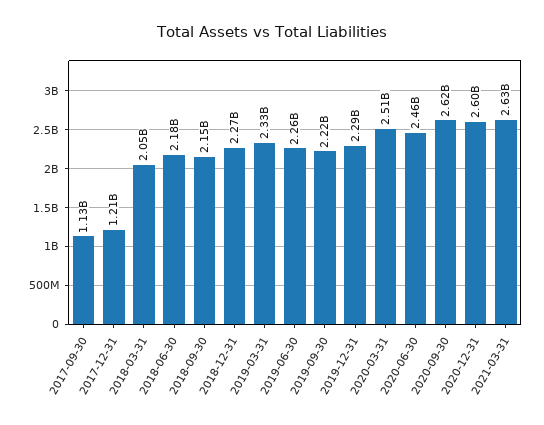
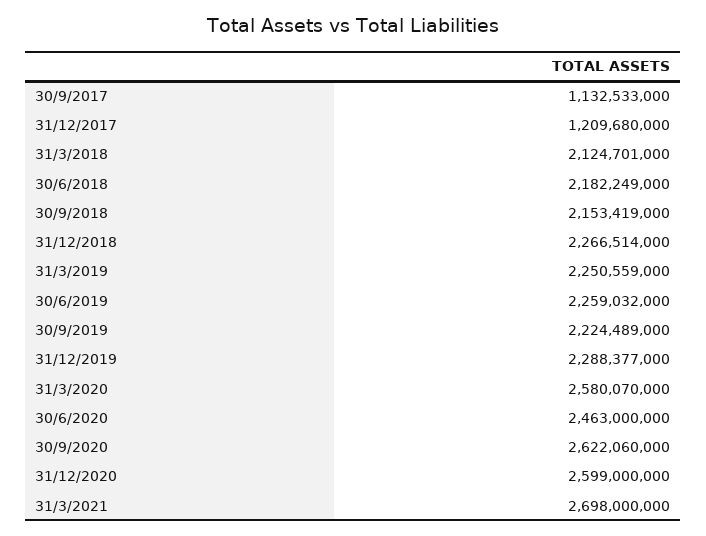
2018-03-31: 2050000000 -> 2124701000
2019-03-31: 2330000000 -> 2250559000
2020-03-31: 2510000000 -> 2580070000
2021-03-31: 2630000000 -> 2698000000

